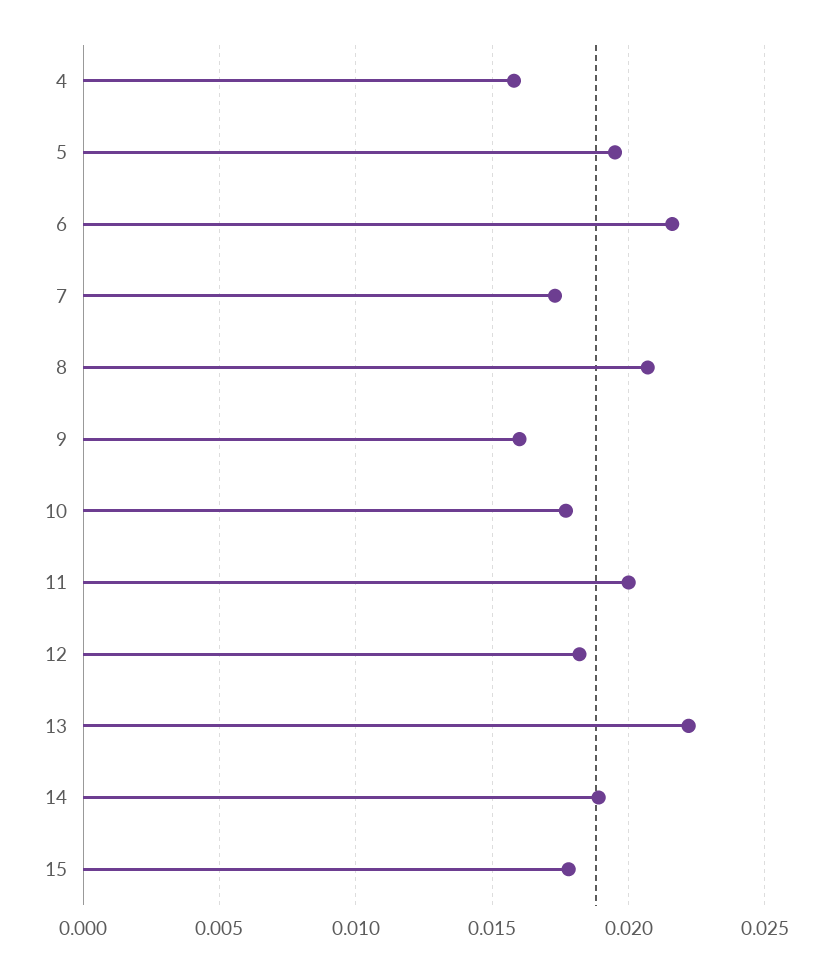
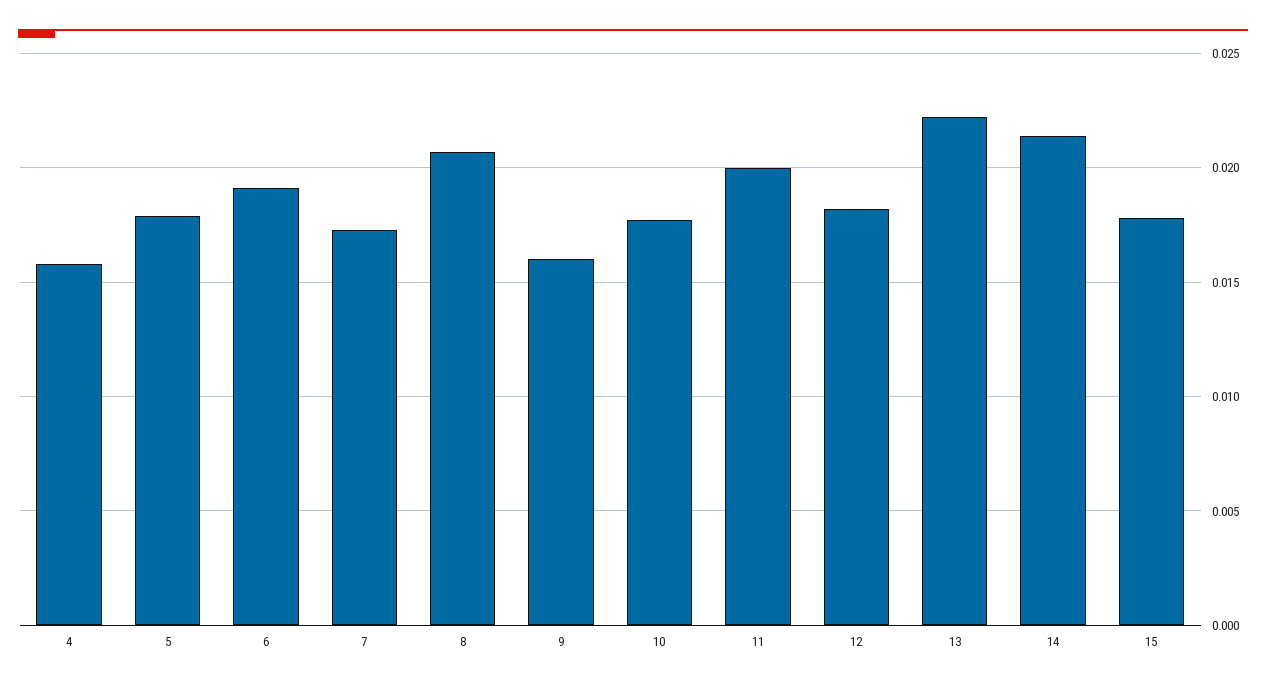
5: 0.0195 -> 0.018
6: 0.0215 -> 0.019
14: 0.019 -> 0.0215

